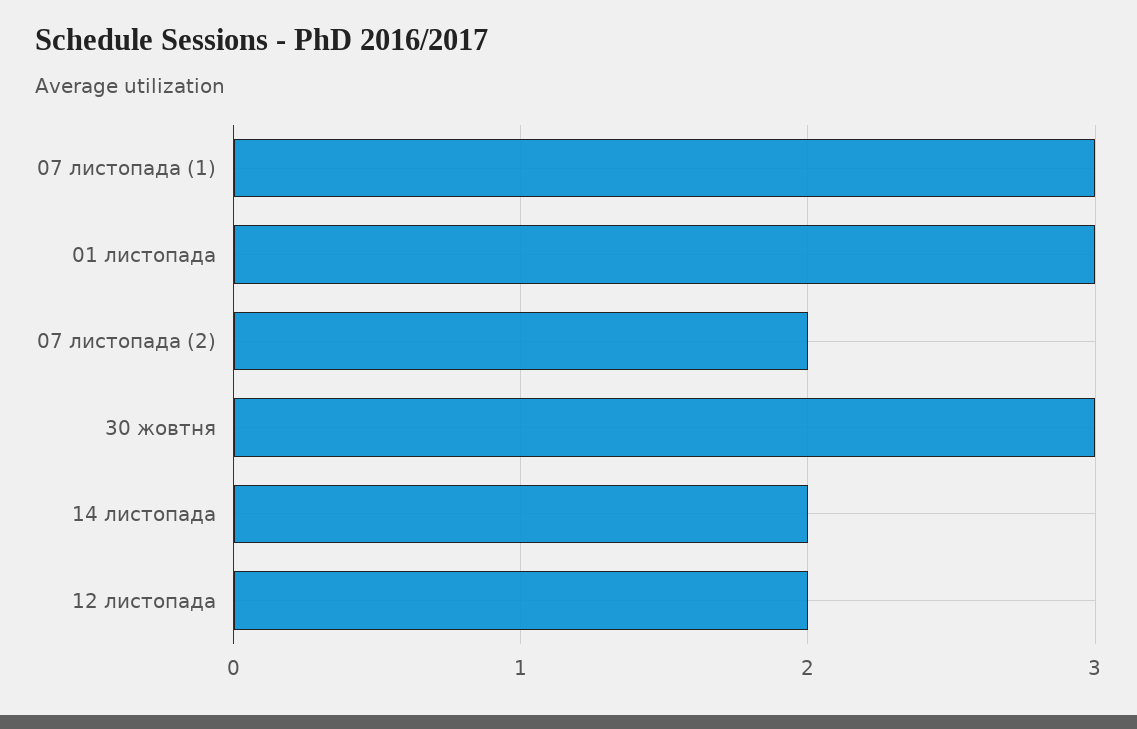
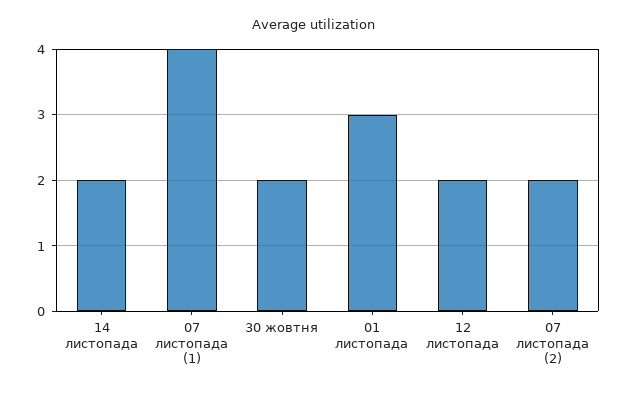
07 листопада (1): 3 -> 4
30 жовтня: 3 -> 2

